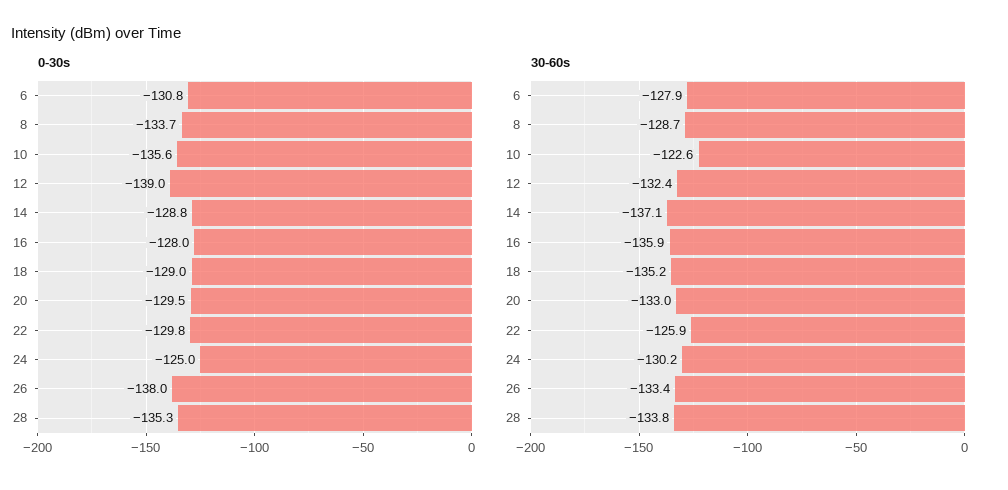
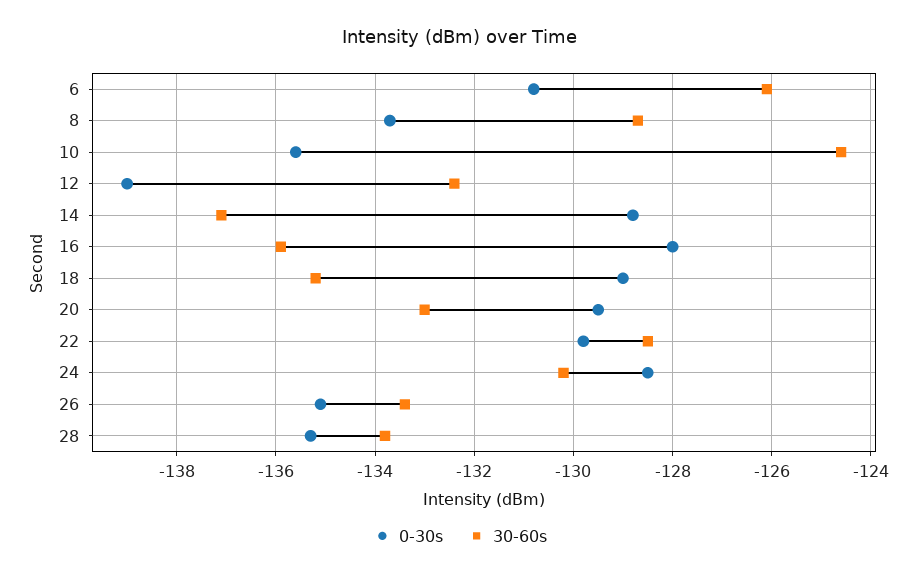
0-30s, 24: -125 -> -128.5
0-30s, 26: -138 -> -135
30-60s, 6: -127.9 -> -126
30-60s, 10: -122.6 -> -124.5
30-60s, 22: -125.9 -> -128.5

